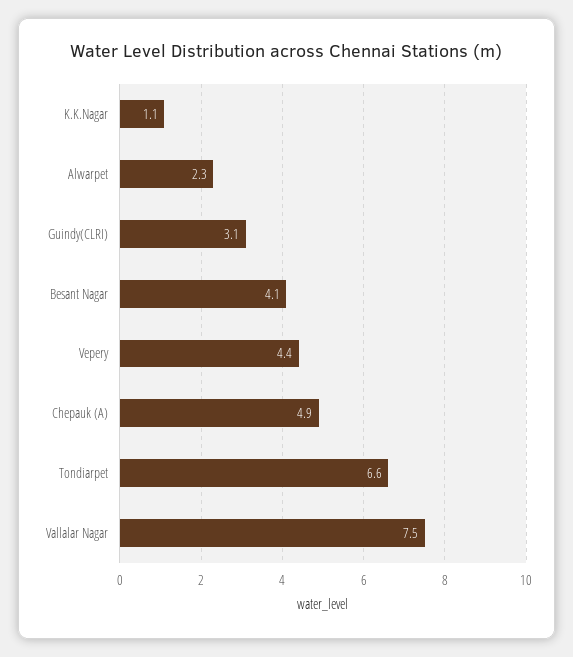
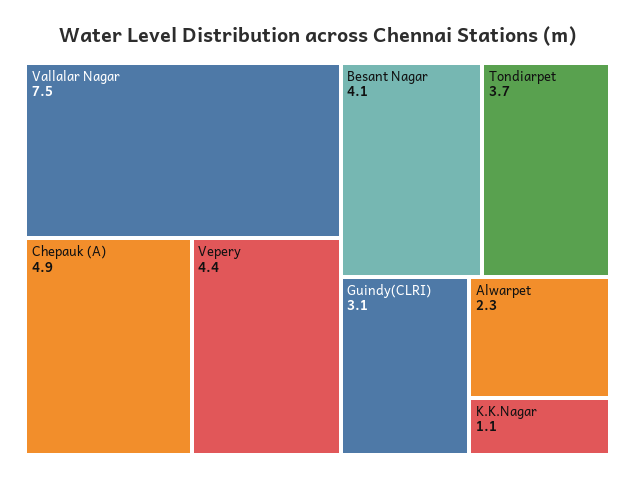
Tondiarpet: 6.6 -> 3.7

